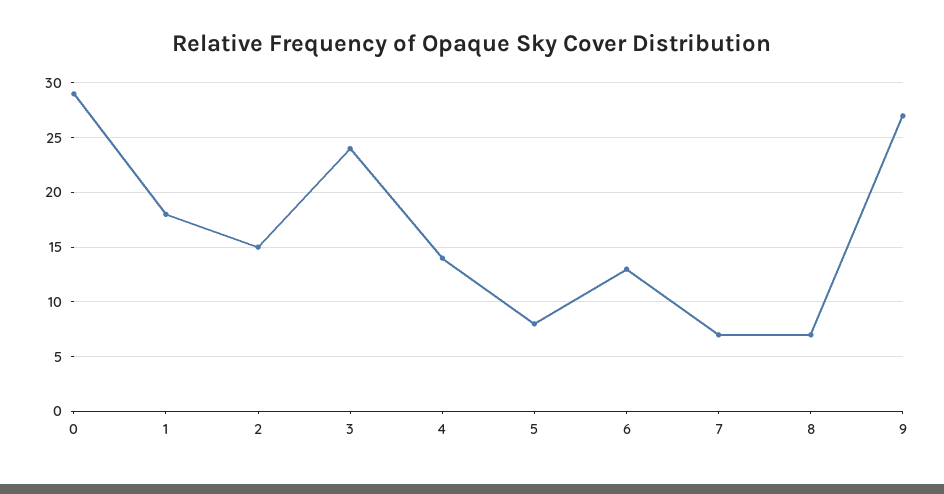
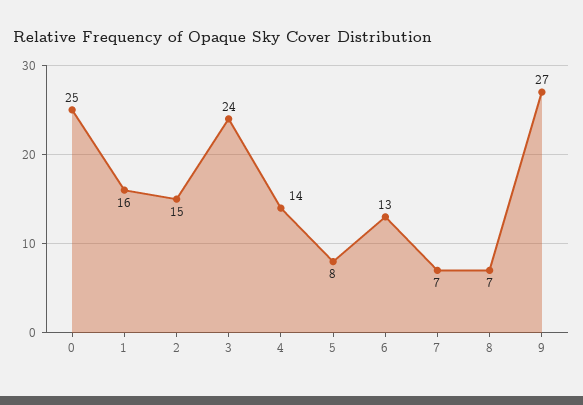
0: 29 -> 25
1: 18 -> 16

